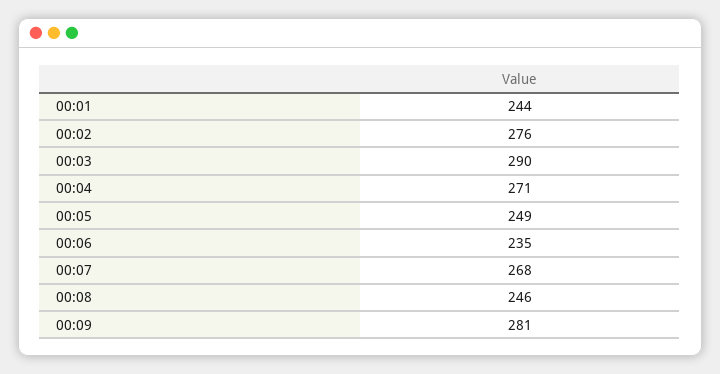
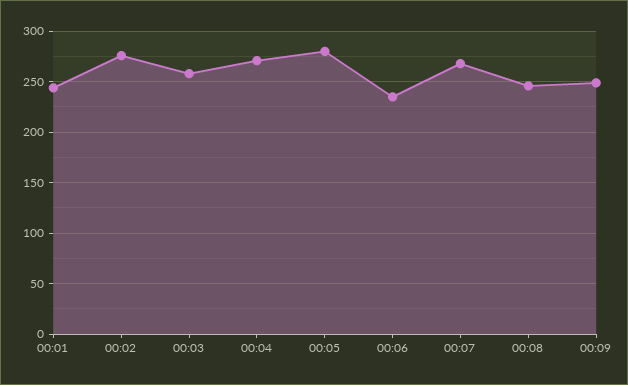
00:03: 290 -> 260
00:05: 249 -> 280
00:09: 281 -> 250

